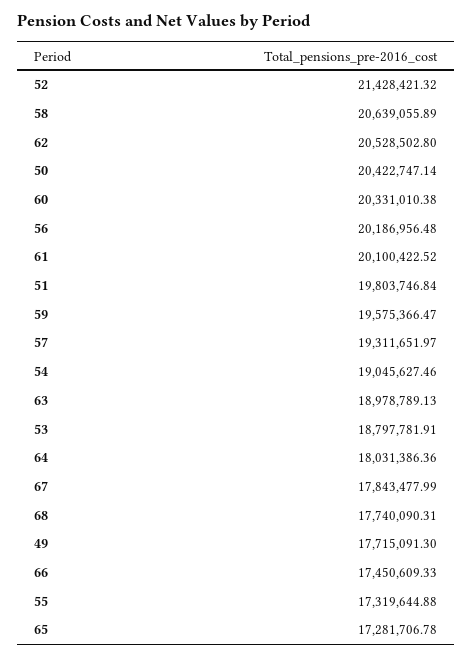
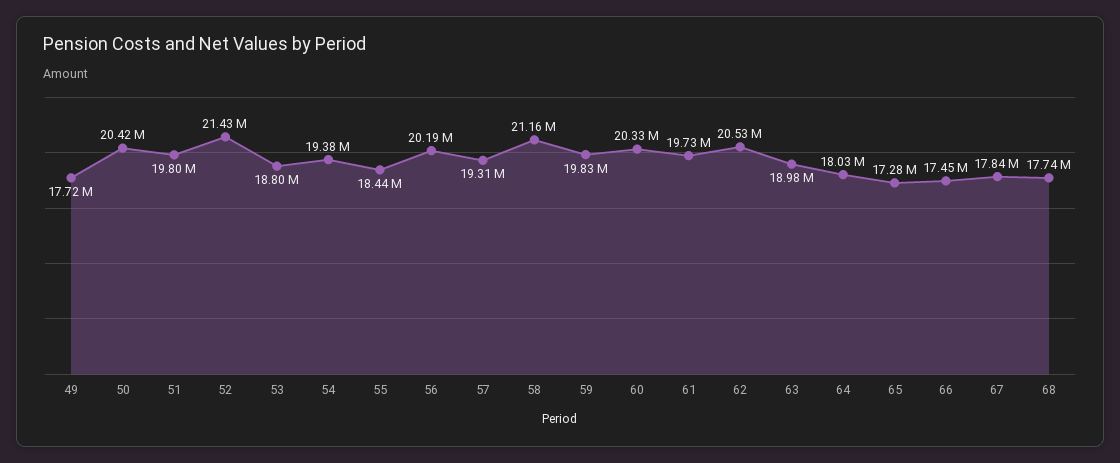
58: 20639055.89 -> 21160000
61: 20100422.52 -> 19730000
59: 19575366.47 -> 19830000
54: 19045627.46 -> 19380000
55: 17319644.88 -> 18440000

